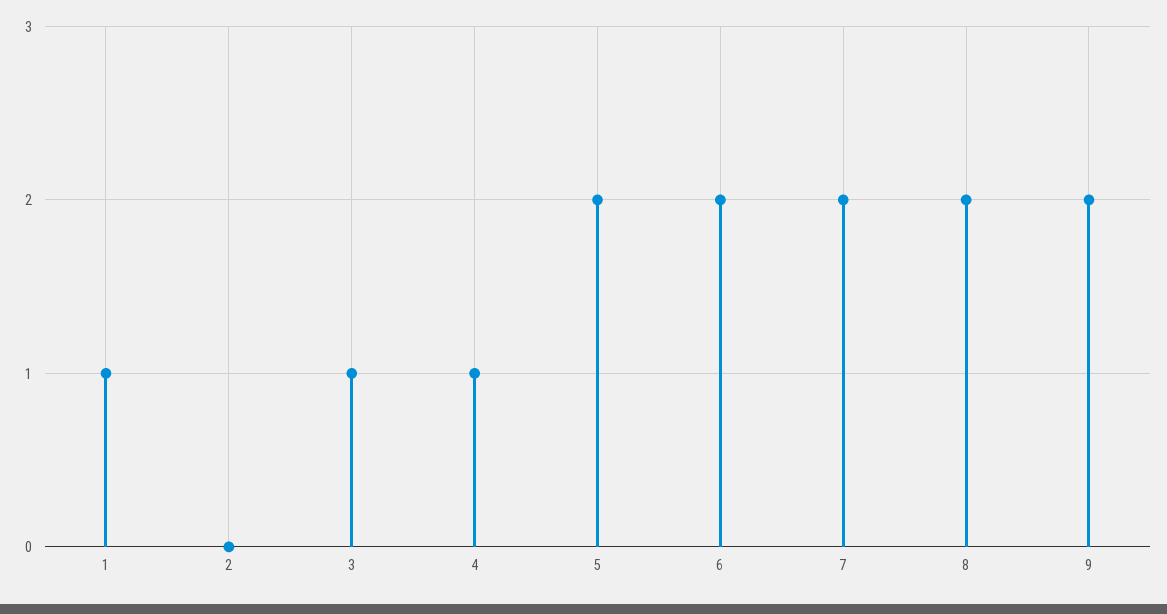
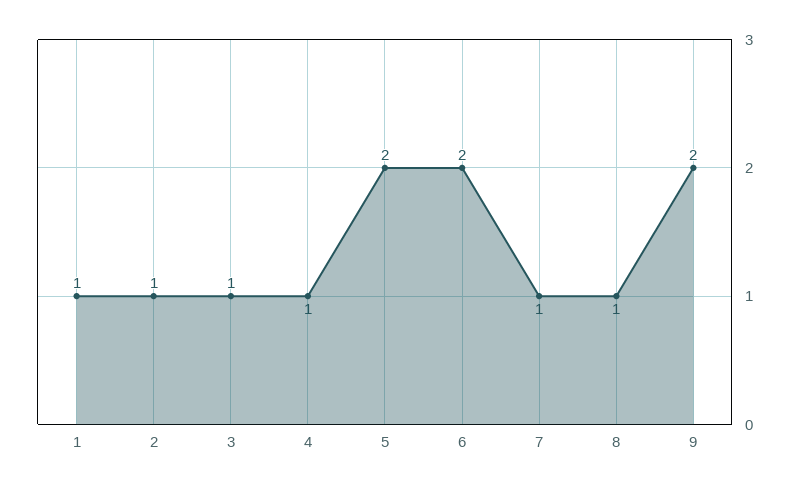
2: 0 -> 1
7: 2 -> 1
8: 2 -> 1

